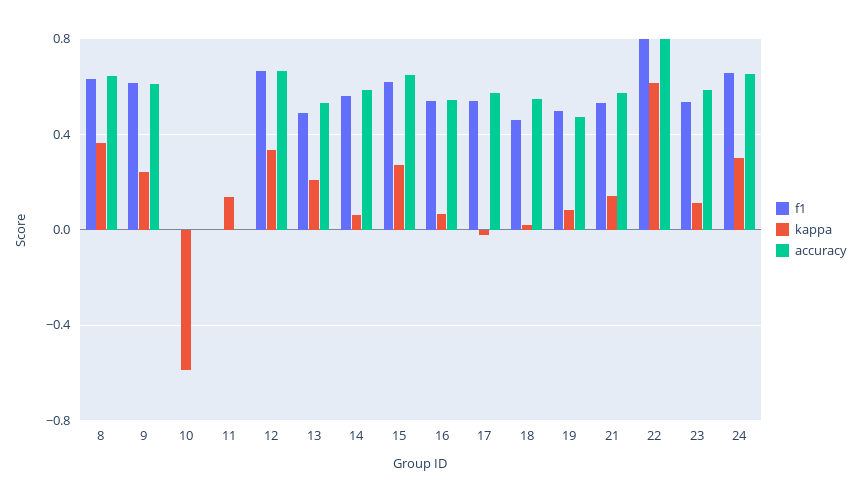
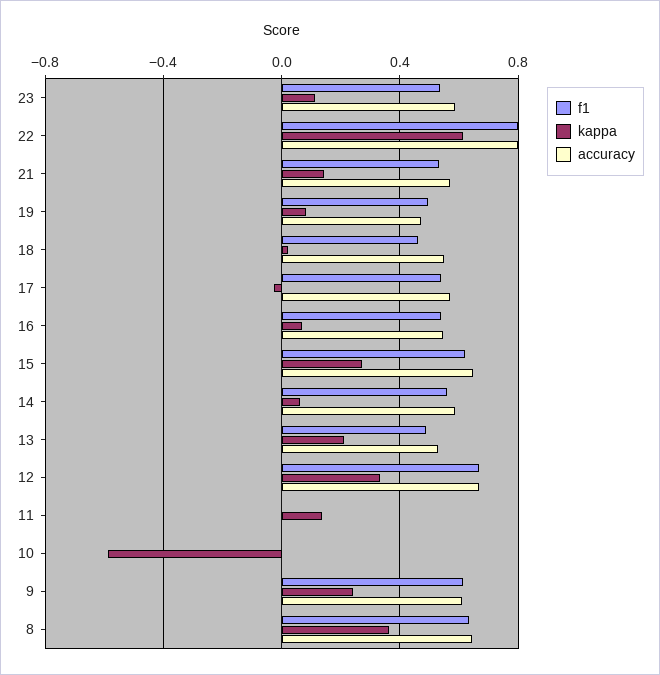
f1, 24: 0.65 -> none
kappa, 24: 0.3 -> none
accuracy, 24: 0.65 -> none

